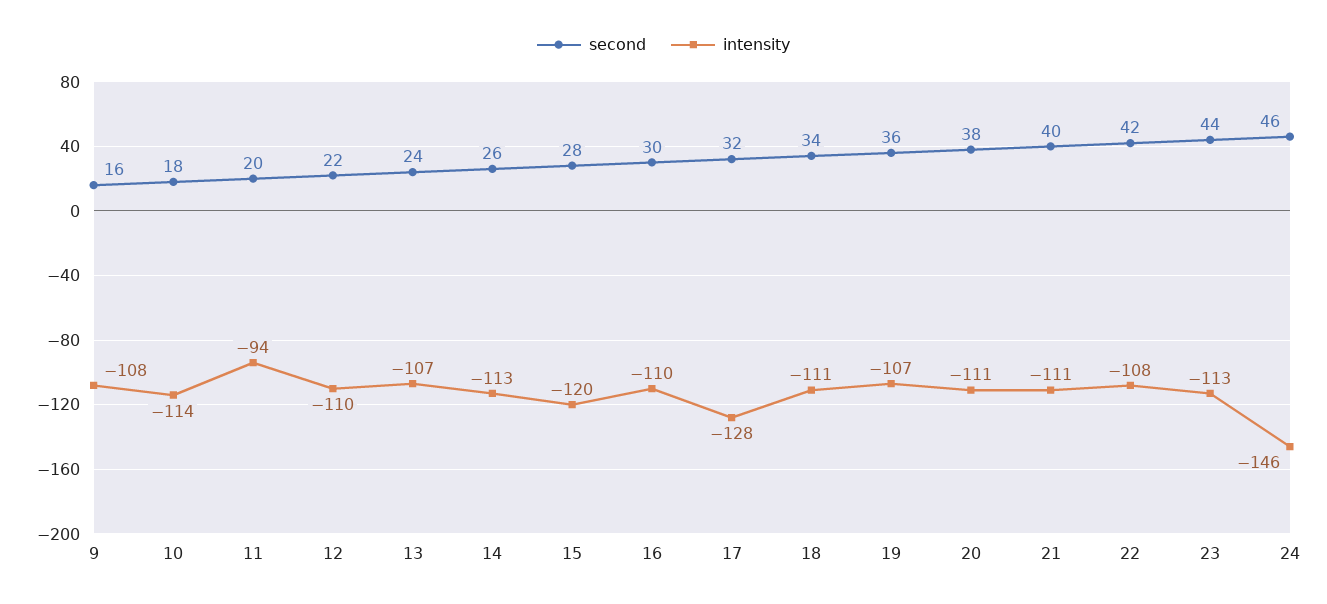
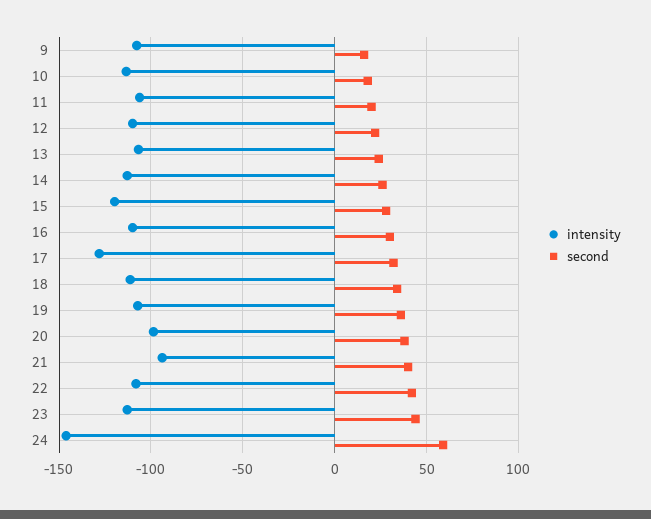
intensity, 11: -94 -> -105
intensity, 20: -111 -> -100
intensity, 21: -111 -> -95
second, 24: 46 -> 60

